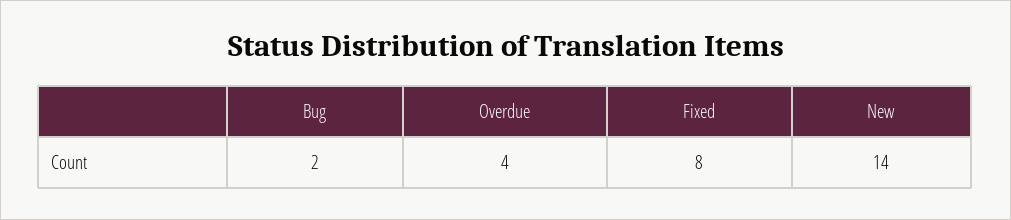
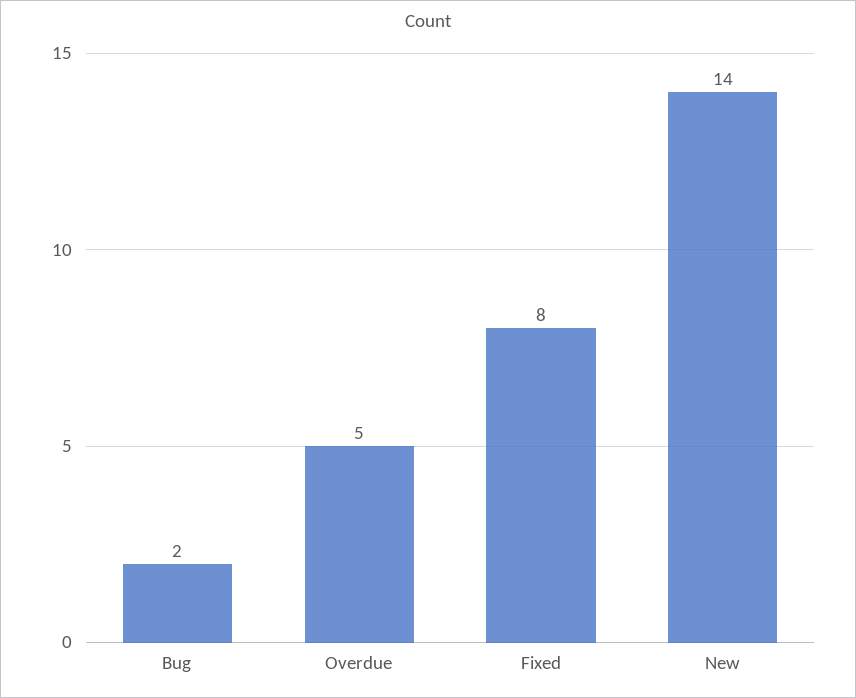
Overdue: 4 -> 5

